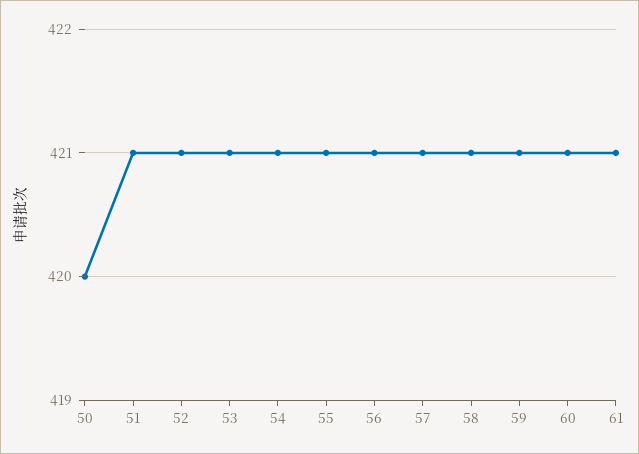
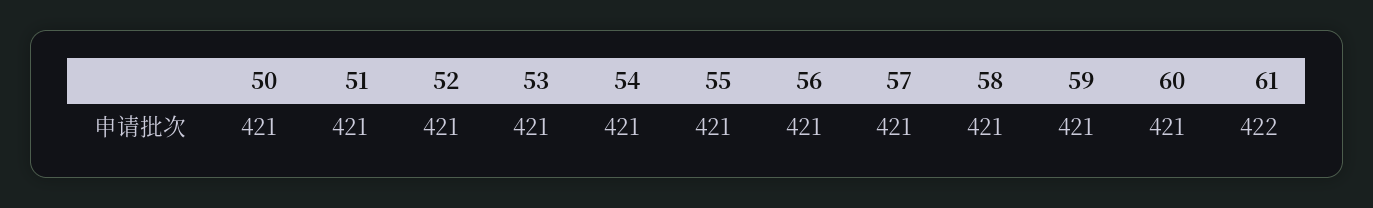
50: 420 -> 421
61: 421 -> 422

